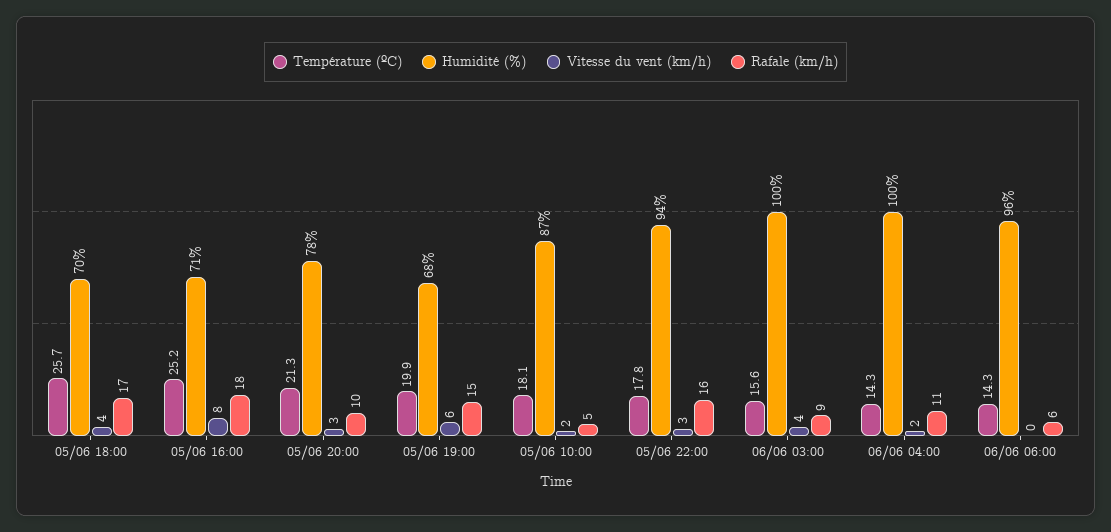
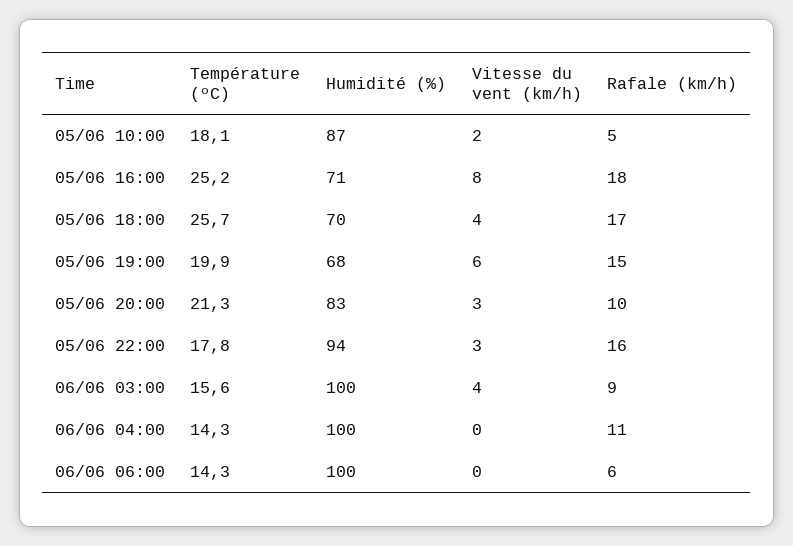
Humidité (%), 05/06 20:00: 78 -> 83
Vitesse du vent (km/h), 06/06 04:00: 2 -> 0
Humidité (%), 06/06 06:00: 96 -> 100

